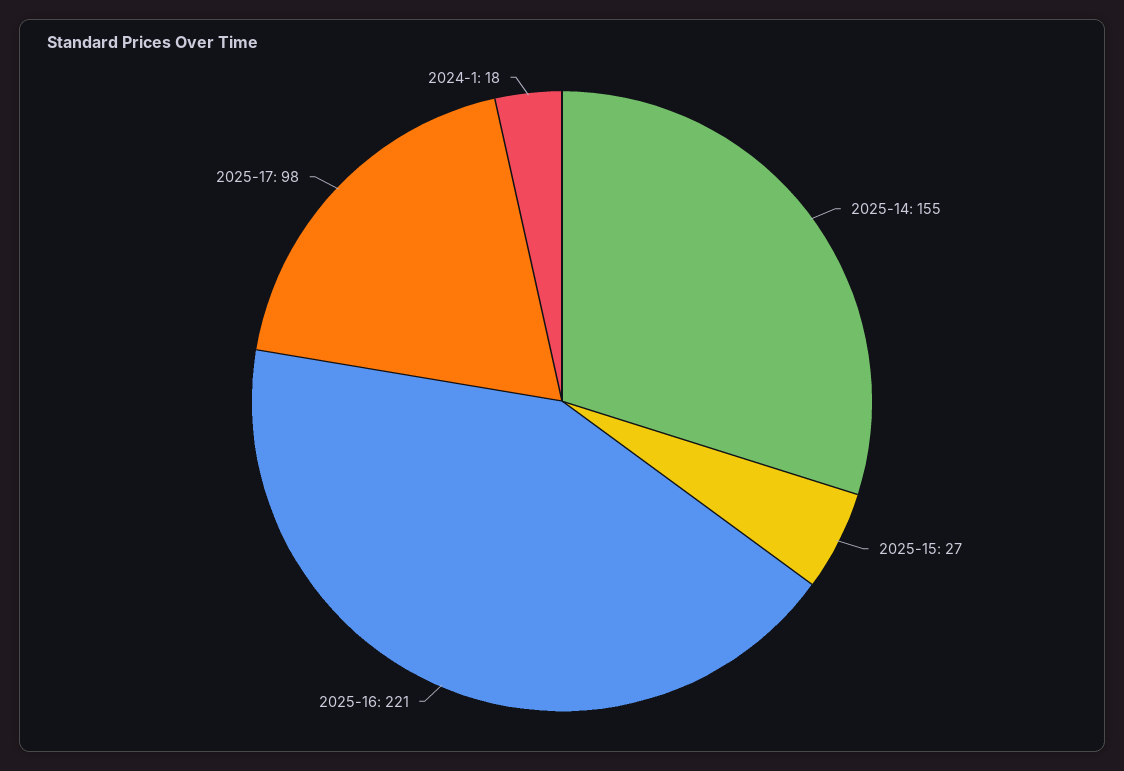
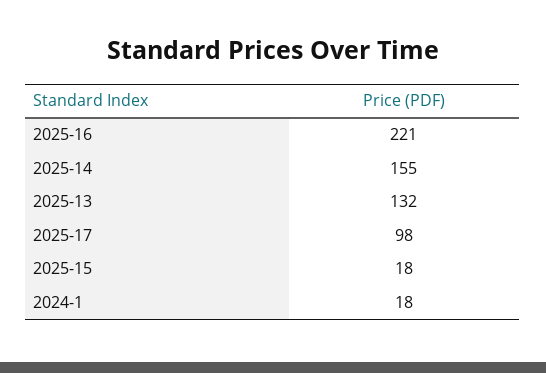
2025-15: 27 -> 18
2025-13: none -> 132

